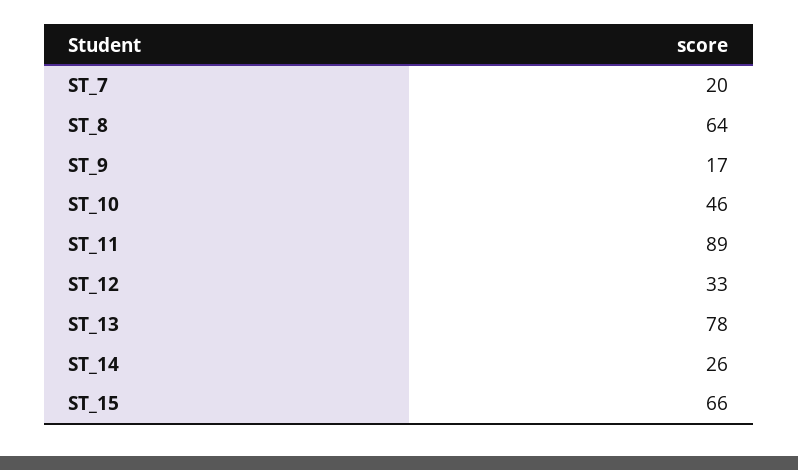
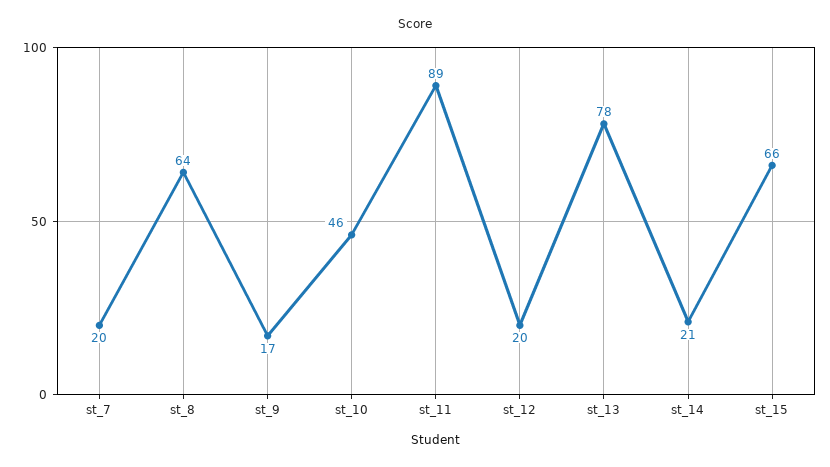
ST_12: 33 -> 20
ST_14: 26 -> 21

